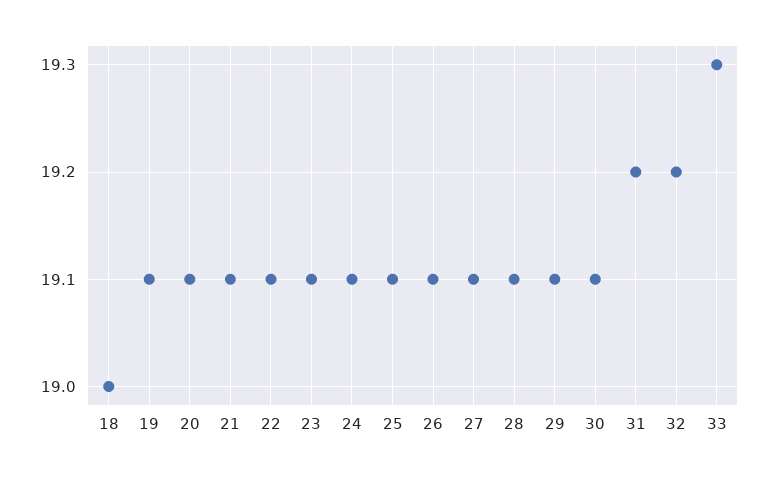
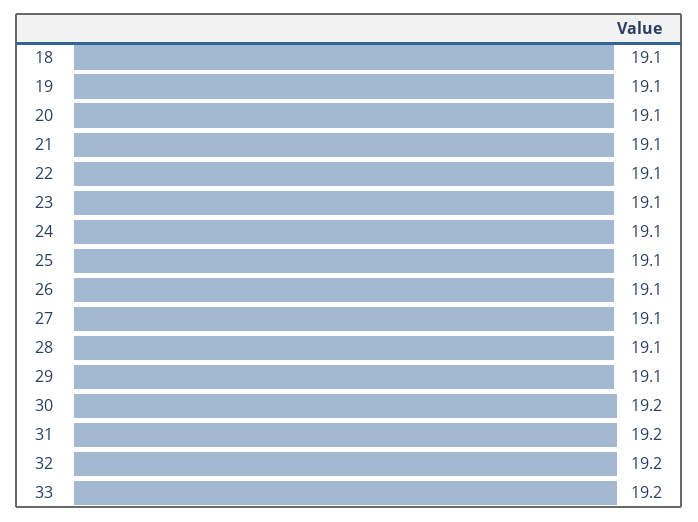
18: 19 -> 19.1
30: 19.1 -> 19.2
33: 19.3 -> 19.2

